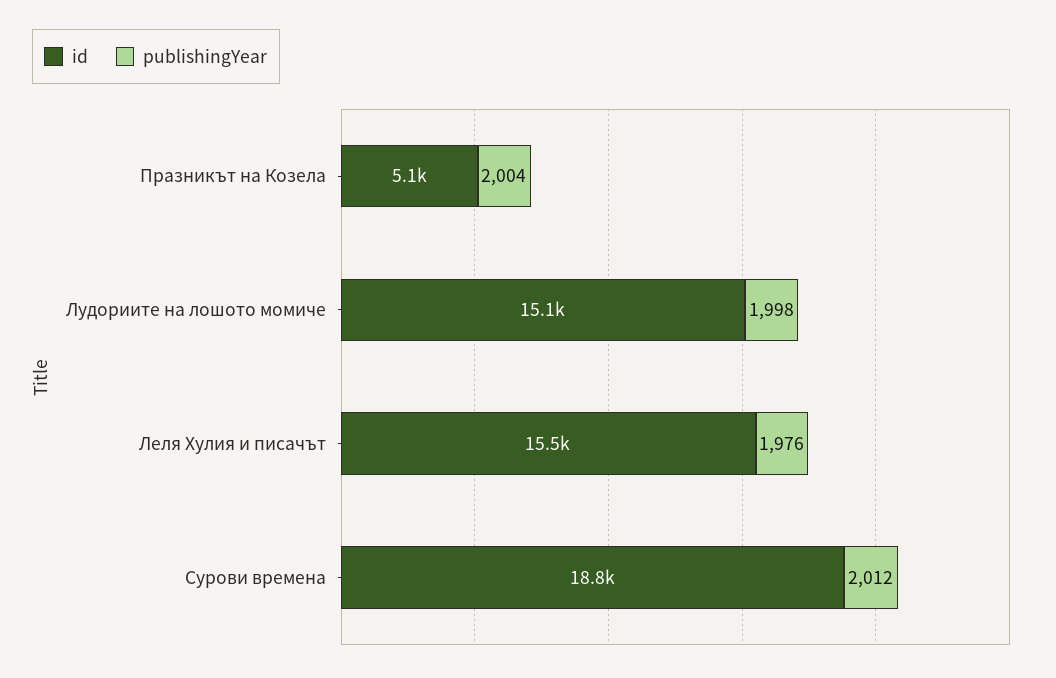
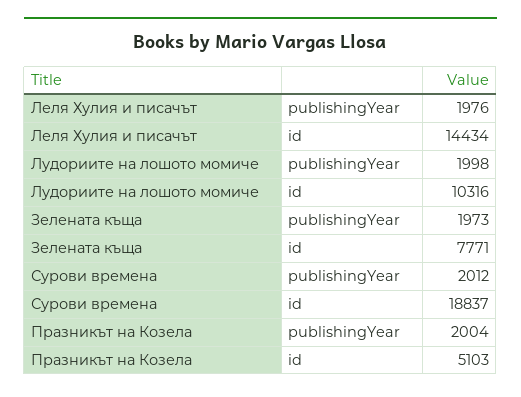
id, Лудориите на лошото момиче: 15100 -> 10316
id, Леля Хулия и писачът: 15500 -> 14434
publishingYear, Зелената къща: none -> 1973
id, Зелената къща: none -> 7771

